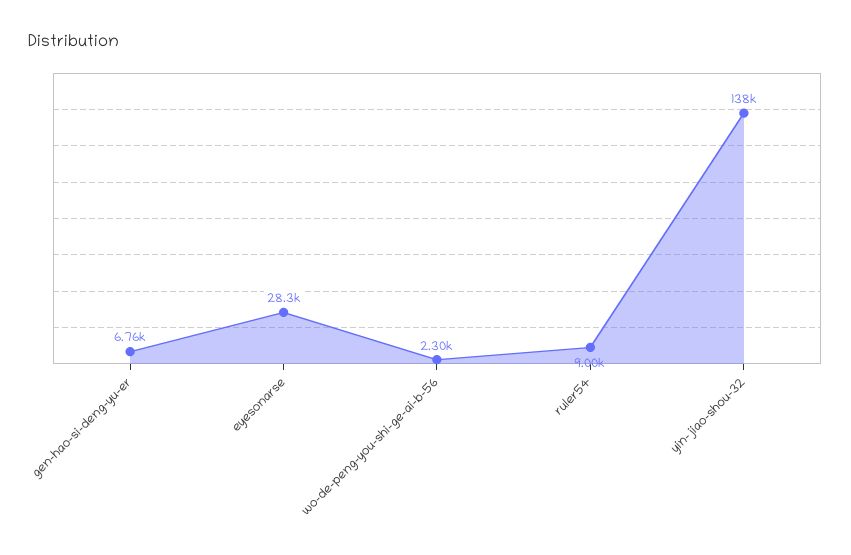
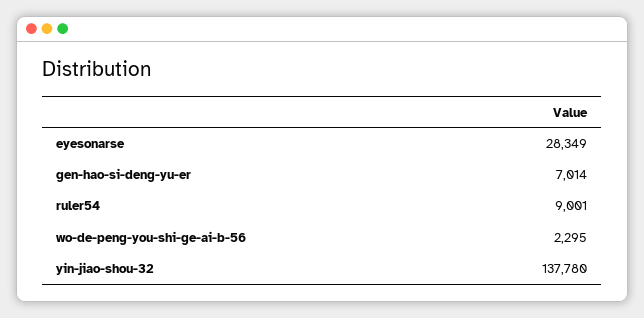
gen-hao-si-deng-yu-er: 6760 -> 7014

